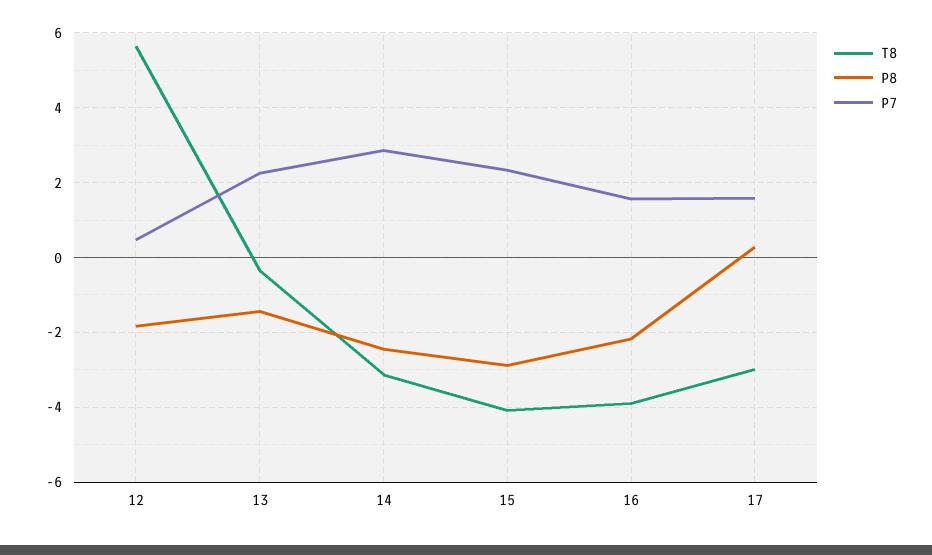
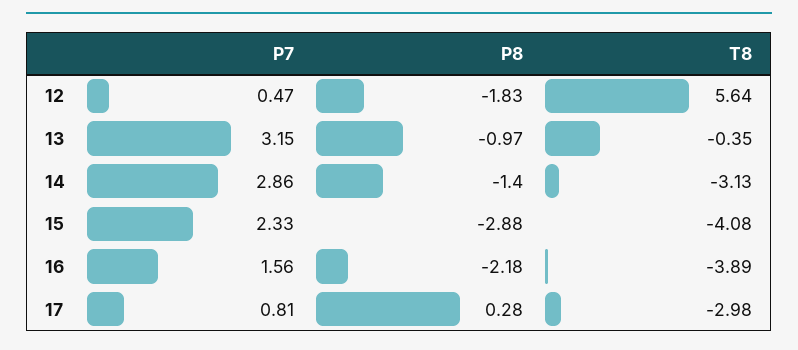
P8, 13: -1.4 -> -0.97
P7, 13: 2.2 -> 3.15
P8, 14: -2.4 -> -1.4
P7, 17: 1.6 -> 0.81

